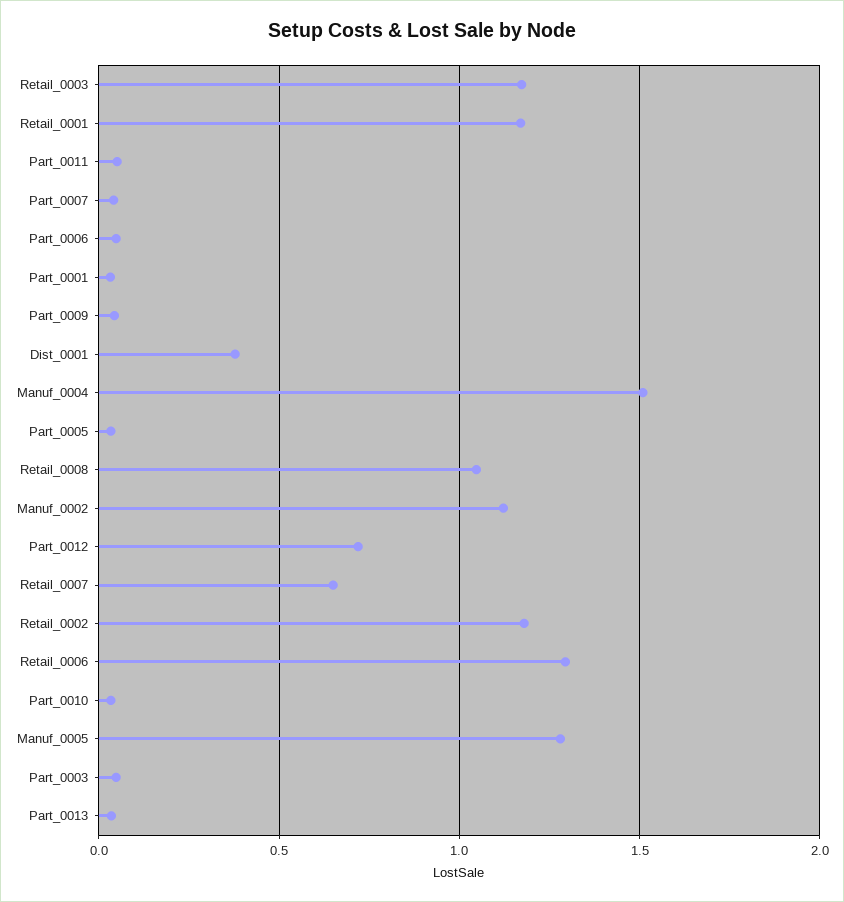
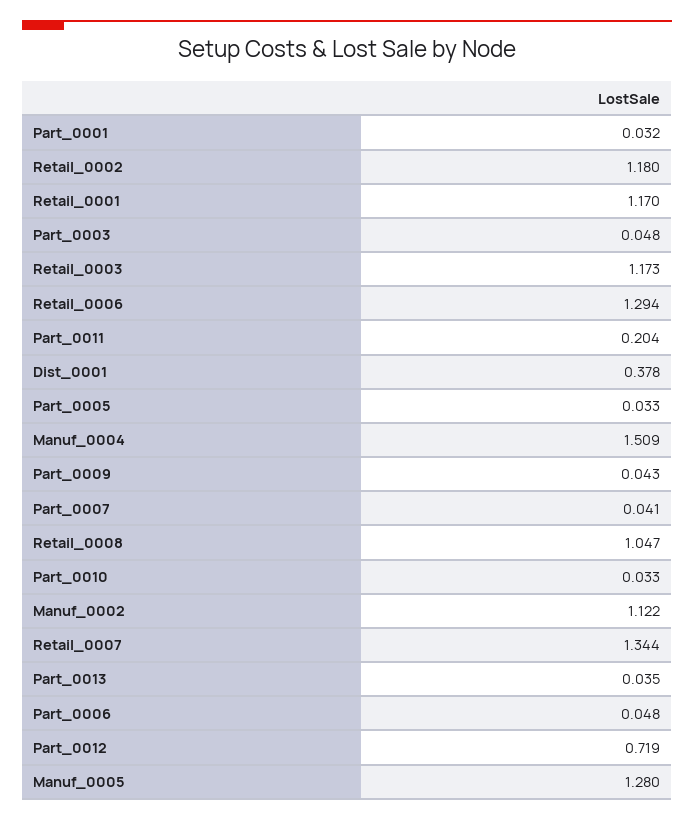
Part_0011: 0.05 -> 0.204
Retail_0007: 0.65 -> 1.344

